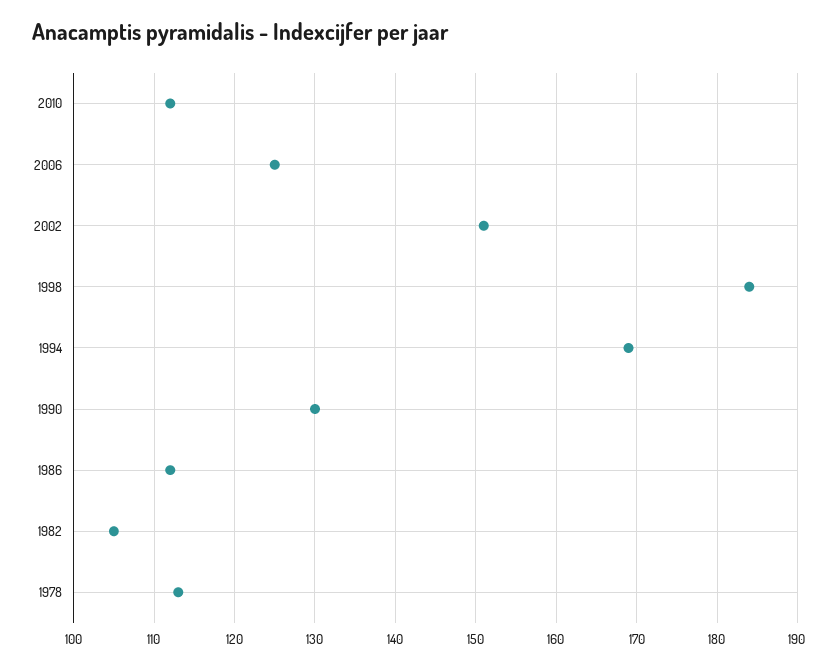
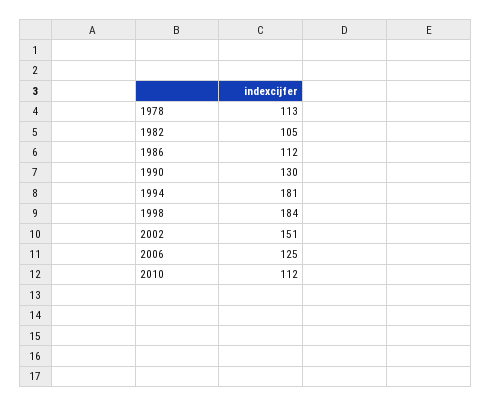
1994: 169 -> 181

